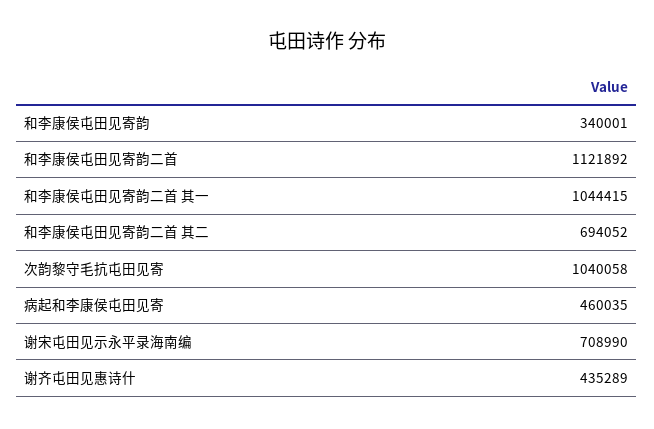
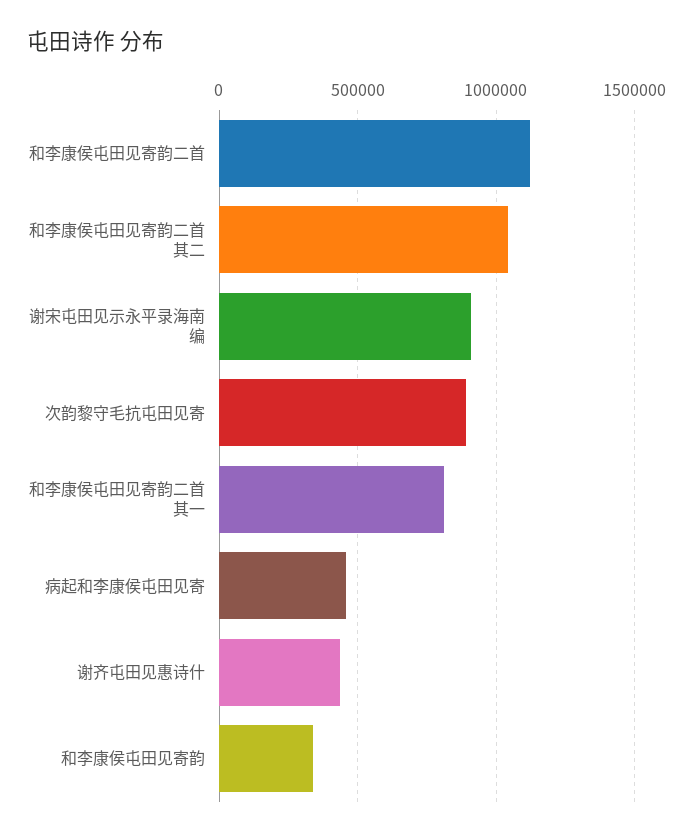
和李康侯屯田见寄韵二首 其一: 1044415 -> 800000
和李康侯屯田见寄韵二首 其二: 694052 -> 1050000
次韵黎守毛抗屯田见寄: 1040058 -> 900000
谢宋屯田见示永平录海南编: 708990 -> 900000

